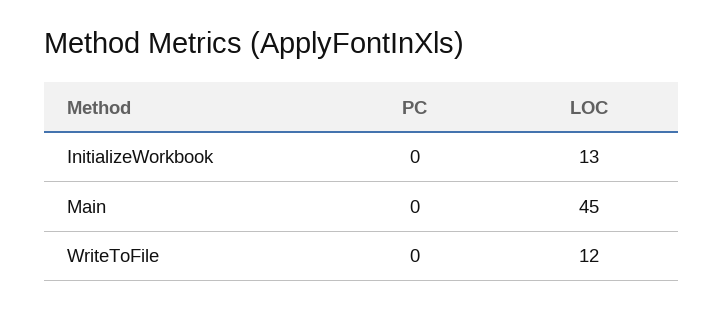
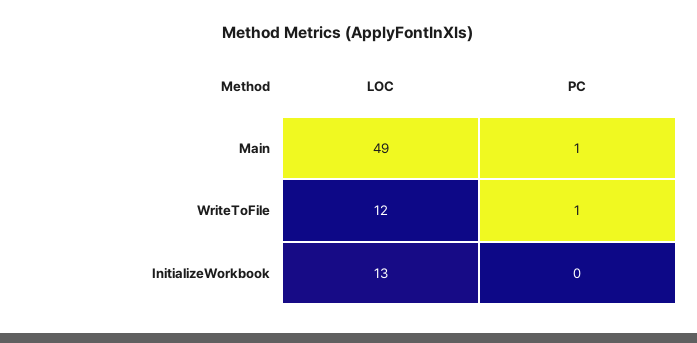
PC, Main: 0 -> 1
LOC, Main: 45 -> 49
PC, WriteToFile: 0 -> 1

